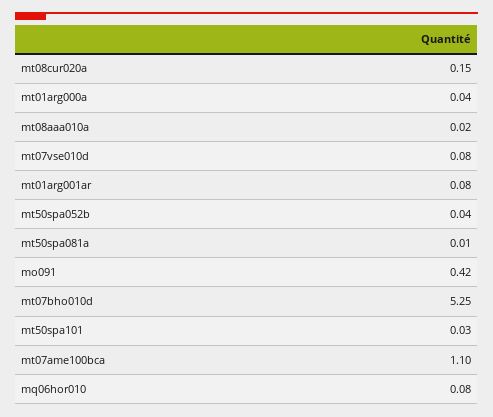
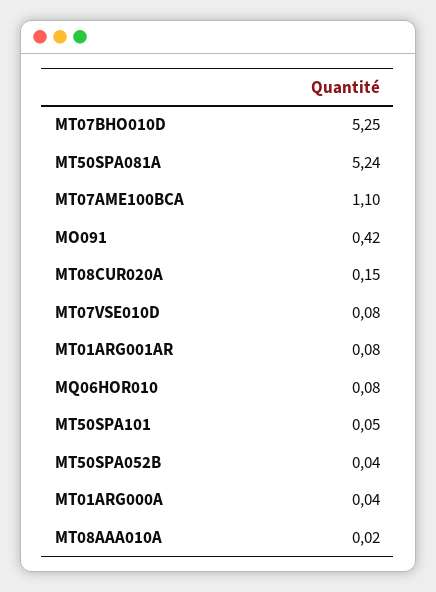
mt50spa081a: 0.01 -> 5.24
mt50spa101: 0.03 -> 0.05

